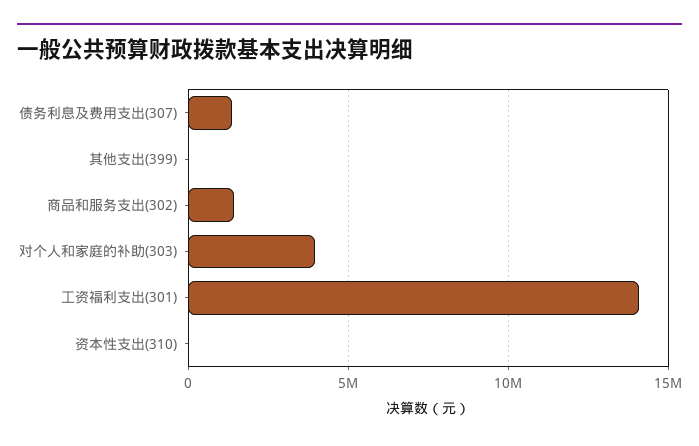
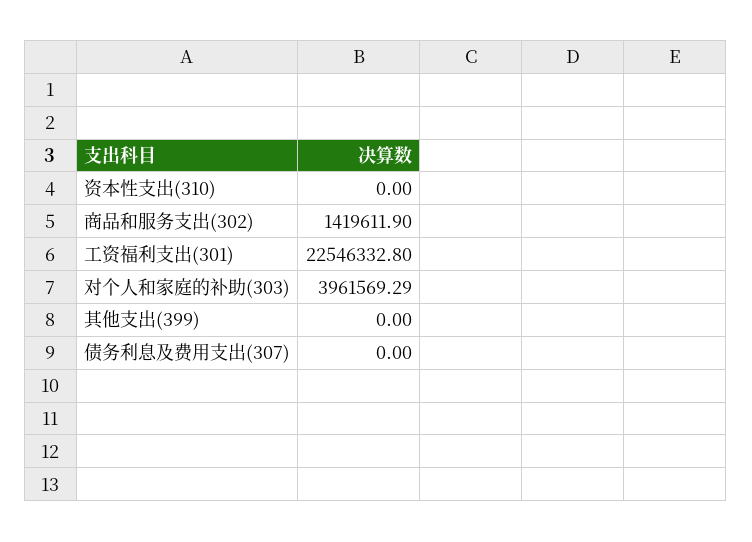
债务利息及费用支出(307): 1500000 -> 0
工资福利支出(301): 14000000 -> 22546332.8

